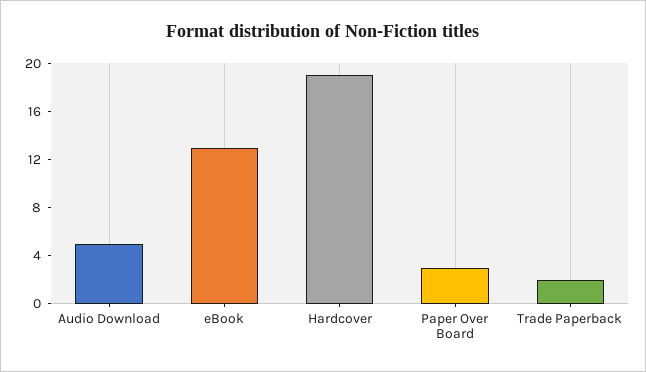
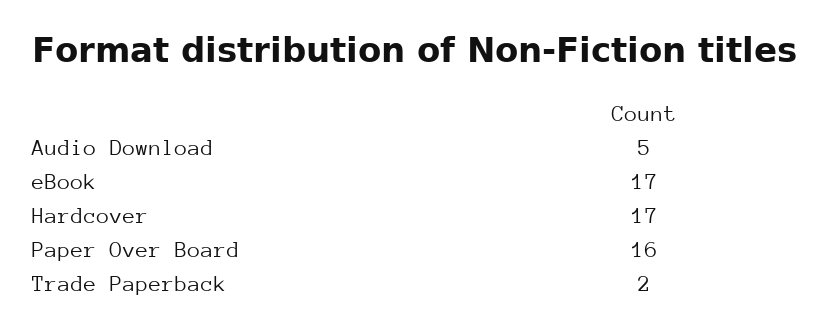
eBook: 13 -> 17
Hardcover: 19 -> 17
Paper Over Board: 3 -> 16

